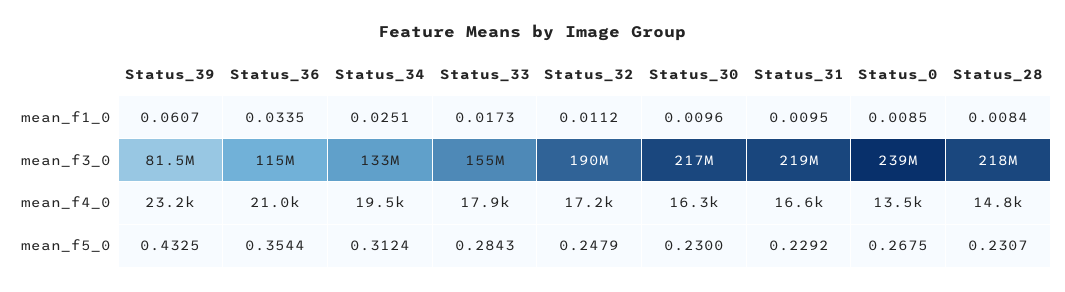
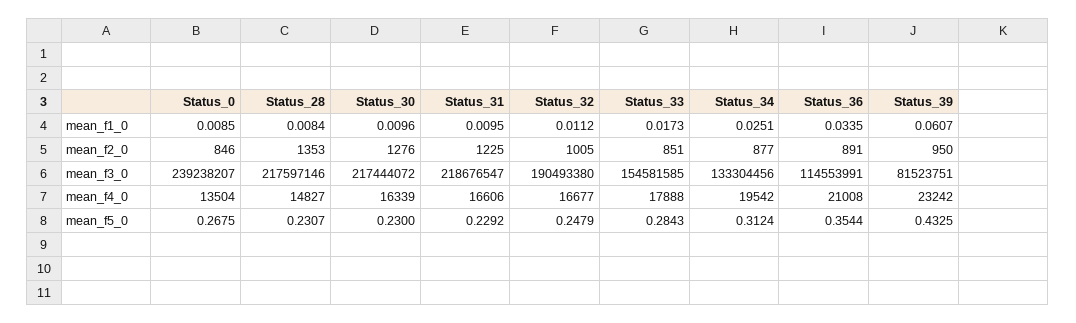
Status_32, mean_f4_0: 17200 -> 16677
Status_0, mean_f2_0: none -> 846
Status_28, mean_f2_0: none -> 1353
Status_30, mean_f2_0: none -> 1276
Status_31, mean_f2_0: none -> 1225
Status_32, mean_f2_0: none -> 1005
Status_33, mean_f2_0: none -> 851
Status_34, mean_f2_0: none -> 877
Status_36, mean_f2_0: none -> 891
Status_39, mean_f2_0: none -> 950

